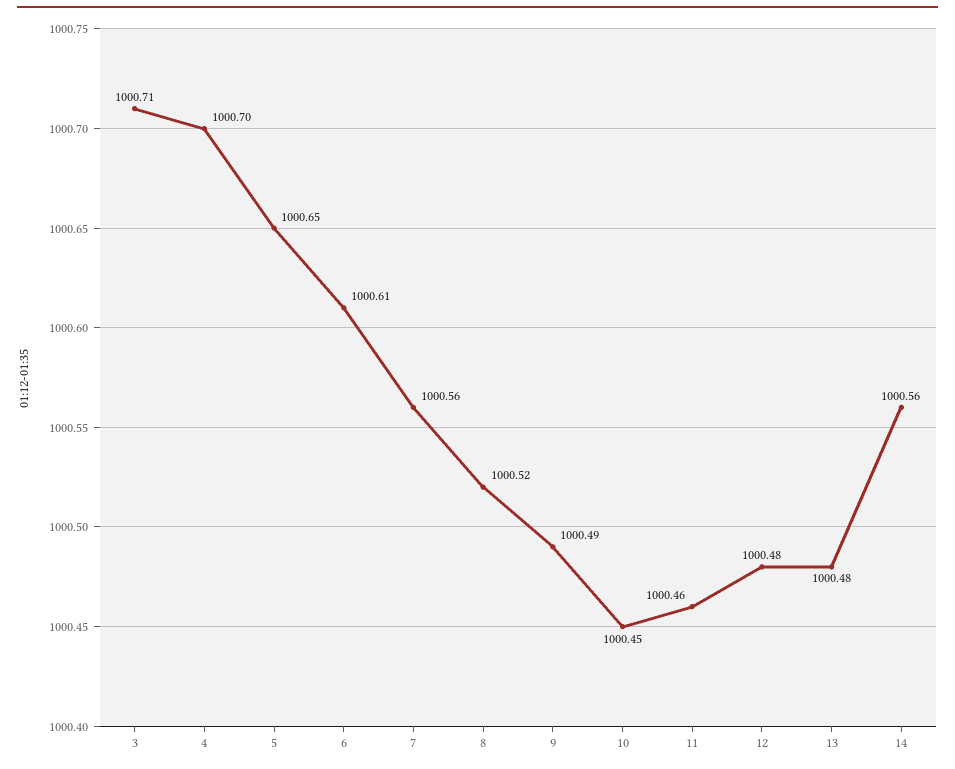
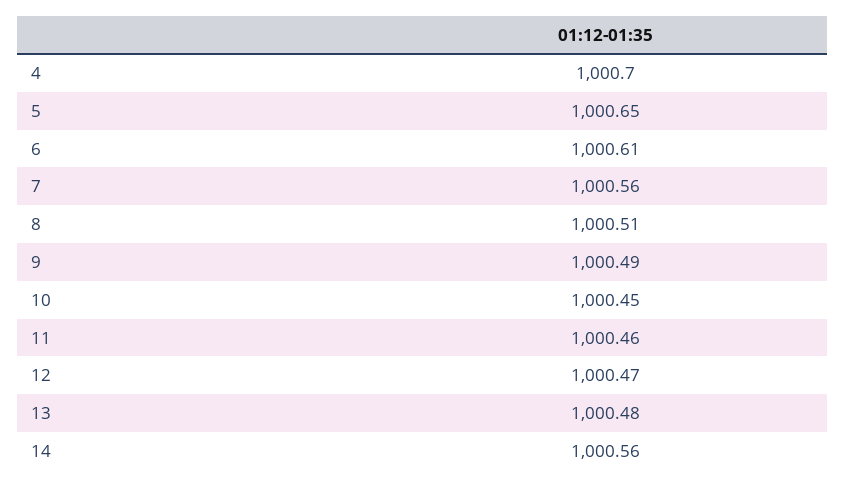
3: 1000.71 -> none
8: 1000.52 -> 1000.51
12: 1000.48 -> 1000.47

